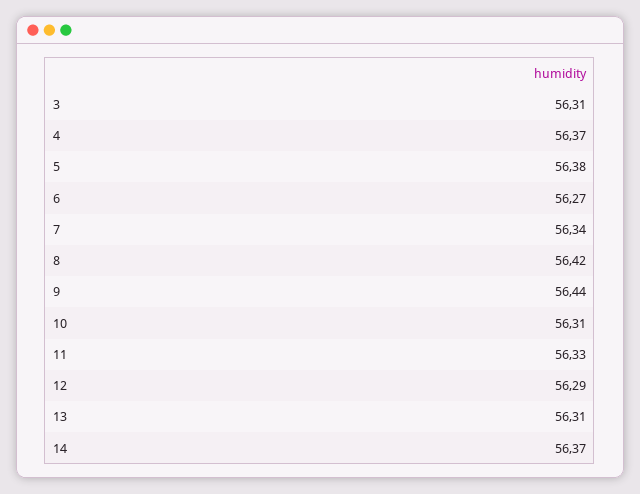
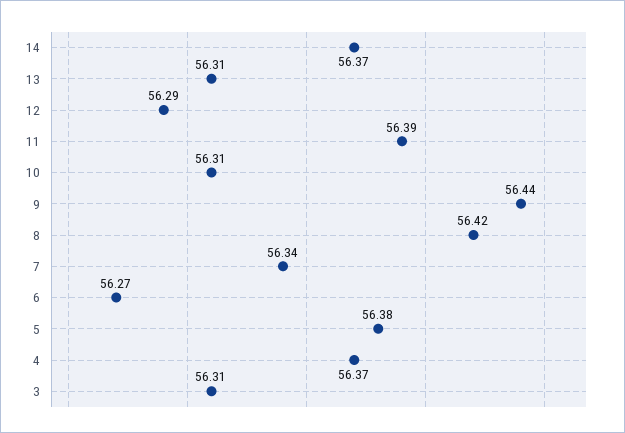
11: 56.33 -> 56.39

